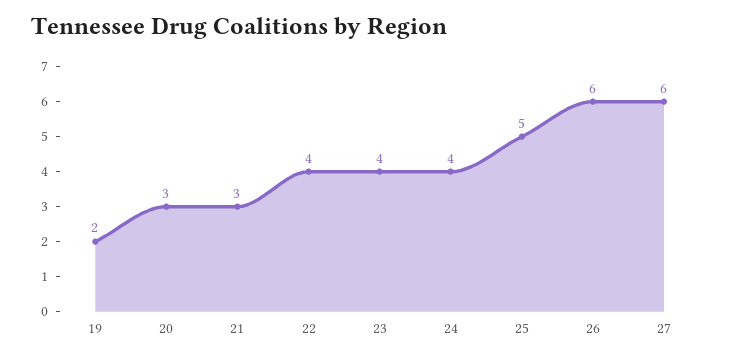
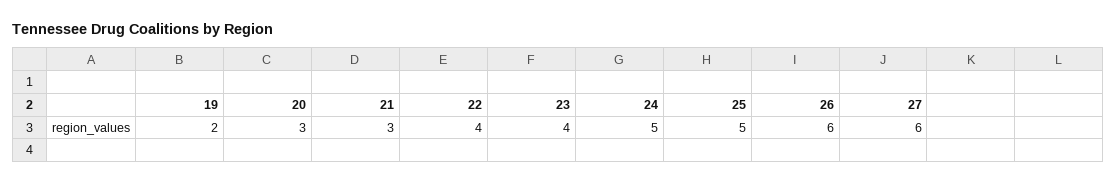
24: 4 -> 5

